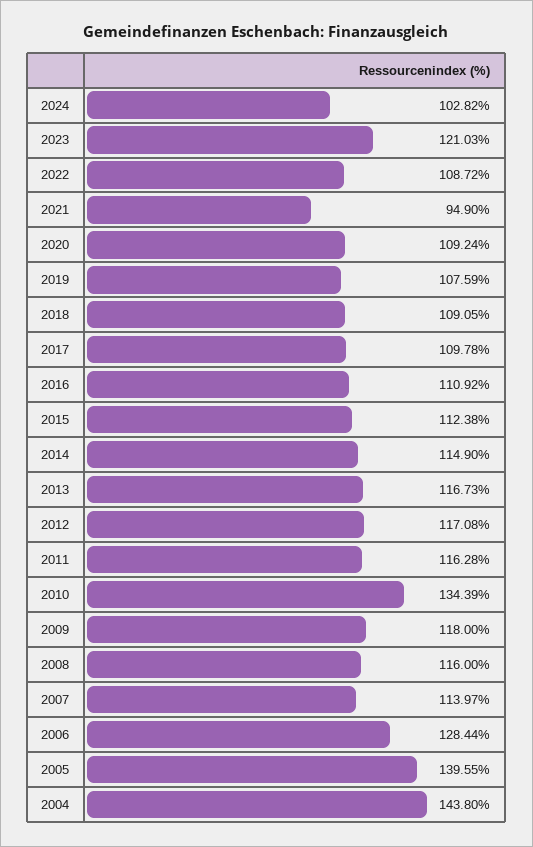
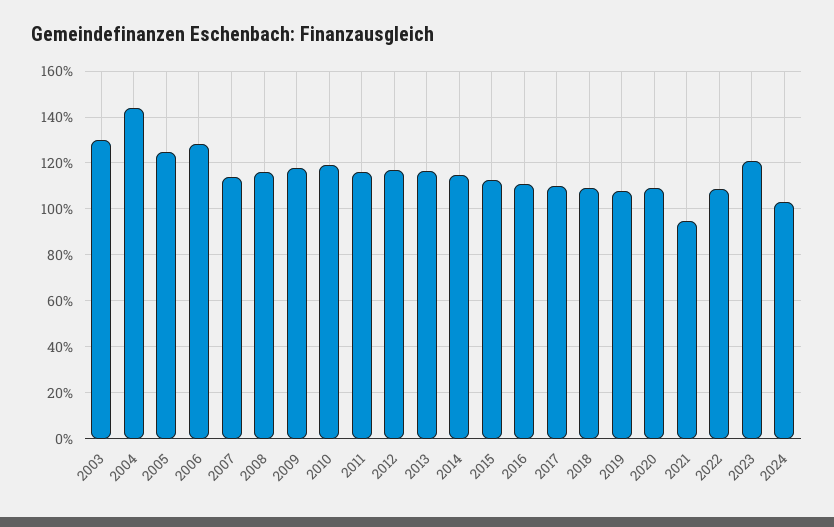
2010: 134.39 -> 120
2005: 139.55 -> 125
2003: none -> 130

